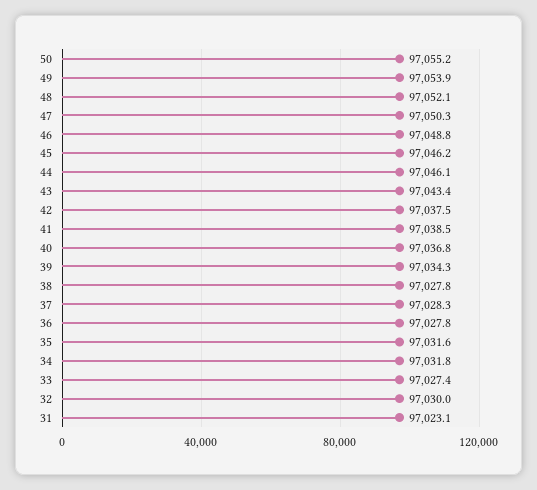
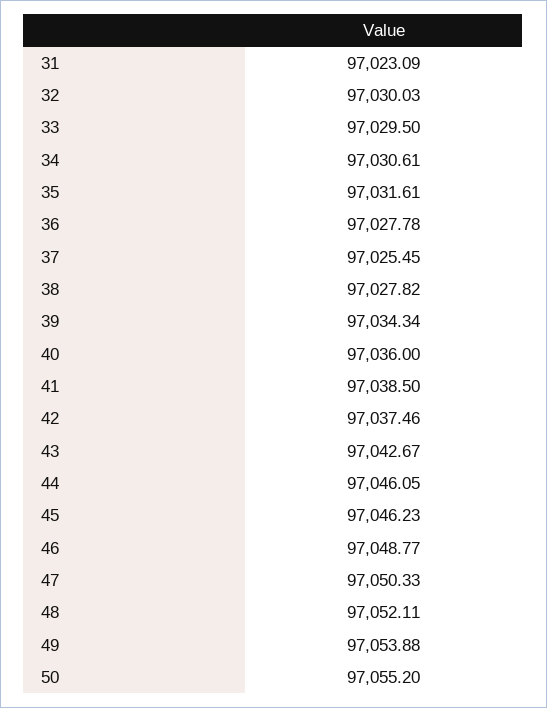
43: 97043.4 -> 97042.67
40: 97036.8 -> 97036
37: 97028.3 -> 97025.45
34: 97031.8 -> 97030.61
33: 97027.4 -> 97029.5

